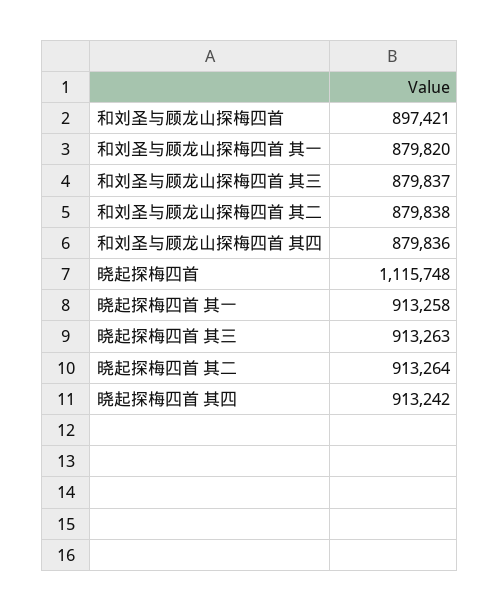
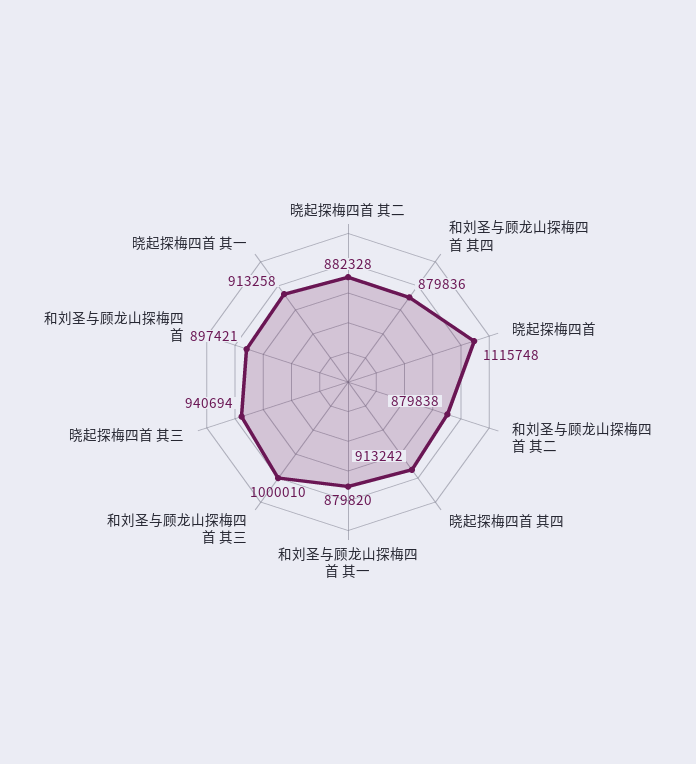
和刘圣与顾龙山探梅四首 其三: 879837 -> 1000010
晓起探梅四首 其三: 913263 -> 940694
晓起探梅四首 其二: 913264 -> 882328

